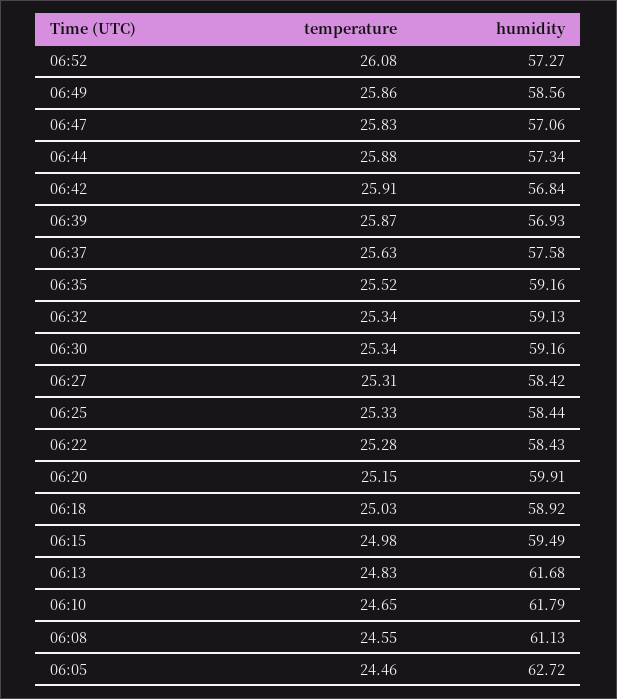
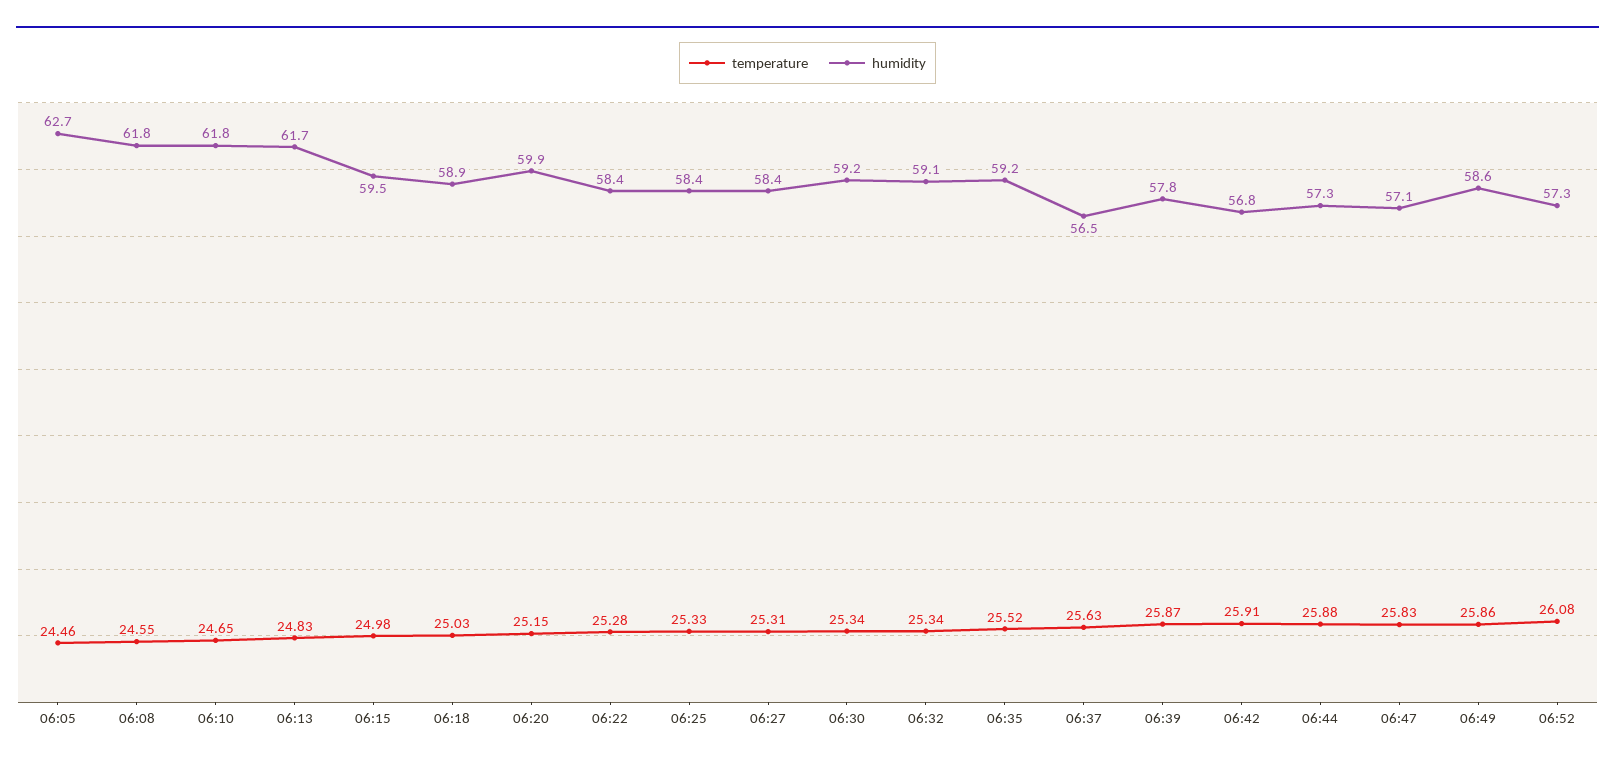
humidity, 06:39: 56.93 -> 57.8
humidity, 06:37: 57.58 -> 56.5
humidity, 06:08: 61.13 -> 61.8

